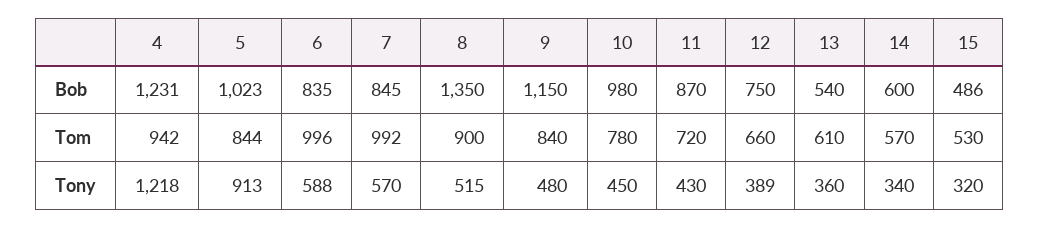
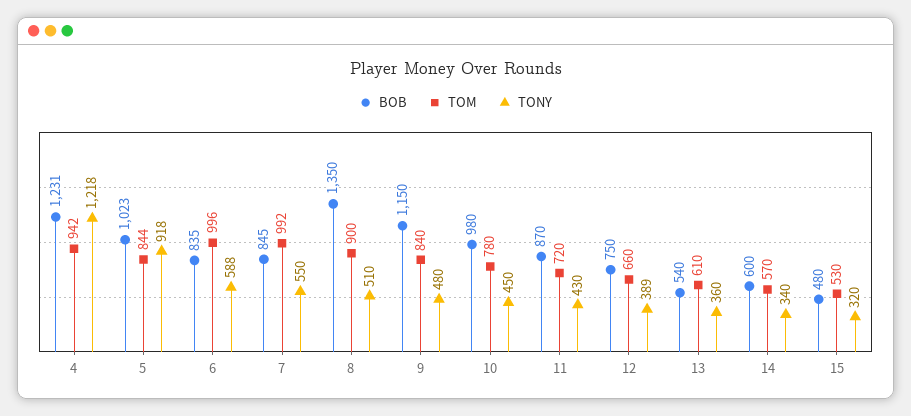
Bob, 15: 486 -> 480
Tony, 5: 913 -> 918
Tony, 7: 570 -> 550
Tony, 8: 515 -> 510

